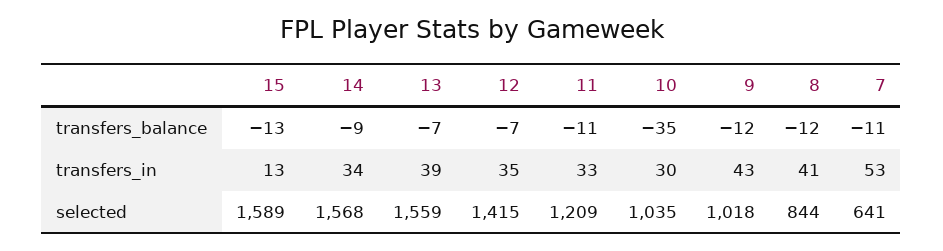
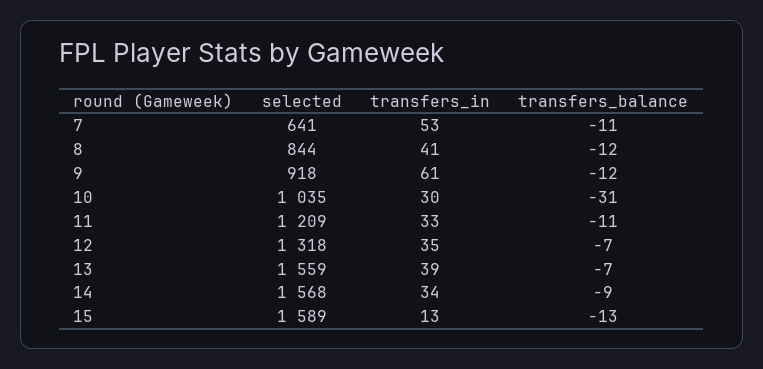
10, transfers_balance: -35 -> -31
9, transfers_in: 43 -> 61
12, selected: 1415 -> 1318
9, selected: 1018 -> 918

